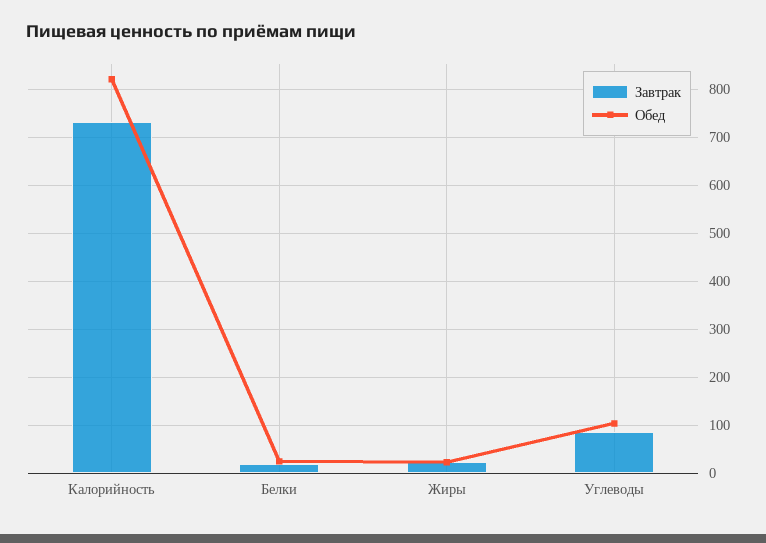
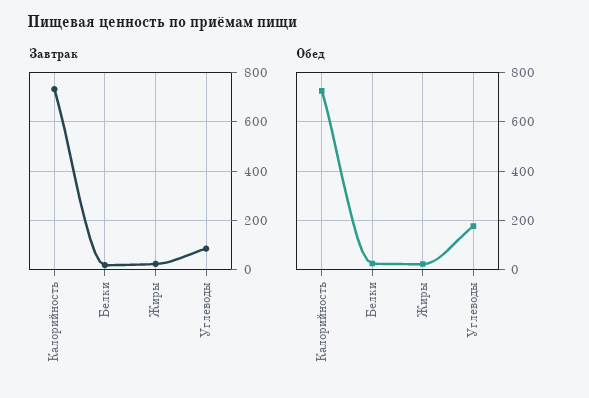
Обед, Калорийность: 820 -> 725
Обед, Углеводы: 100 -> 175

